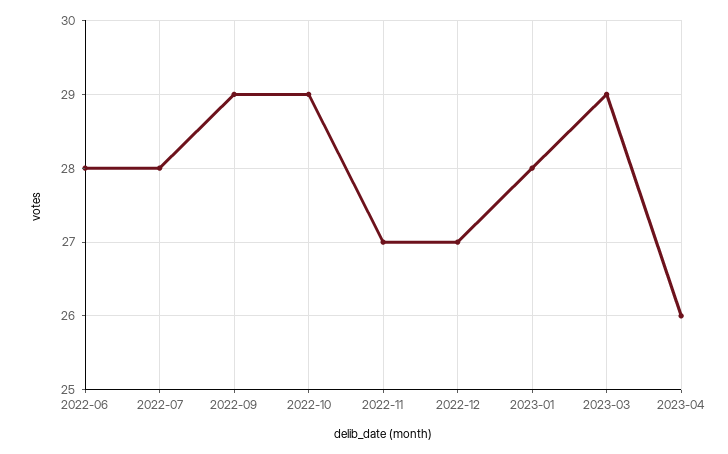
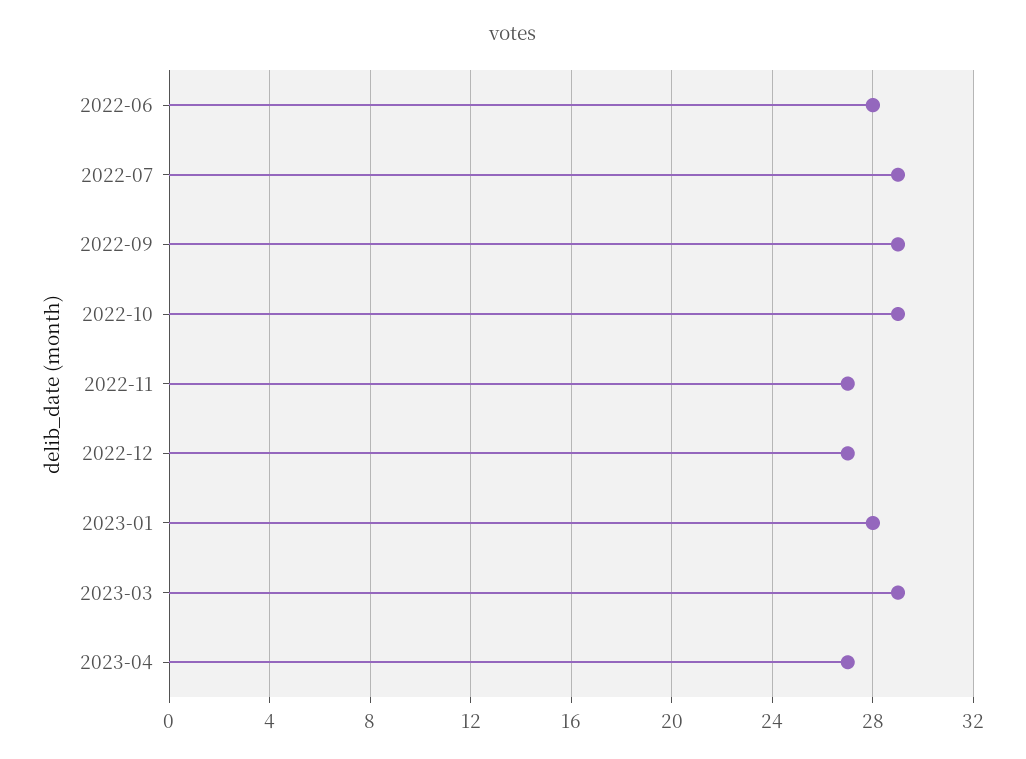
2022-07: 28 -> 29
2023-04: 26 -> 27

